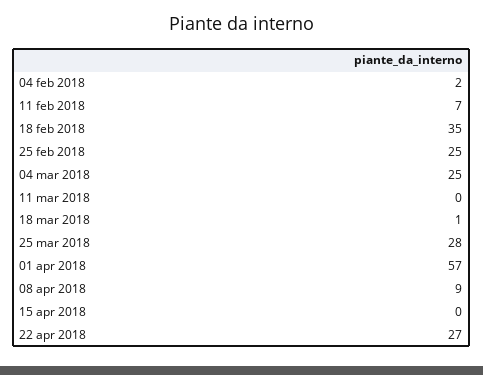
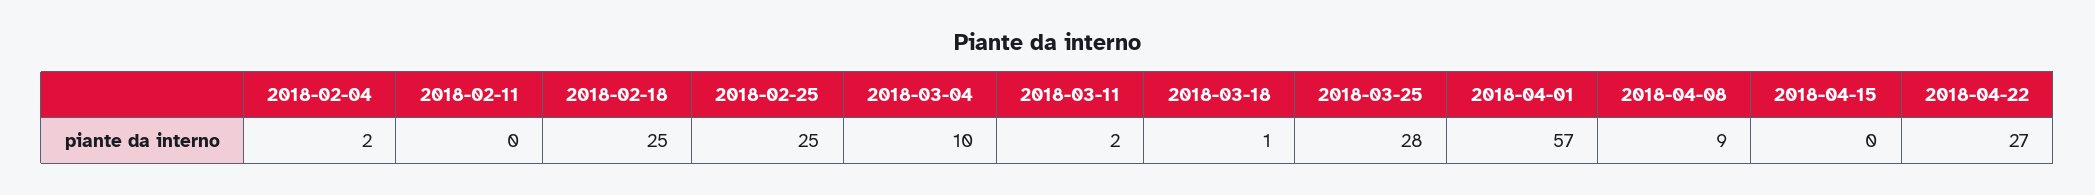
11 feb 2018: 7 -> 0
18 feb 2018: 35 -> 25
04 mar 2018: 25 -> 10
11 mar 2018: 0 -> 2

